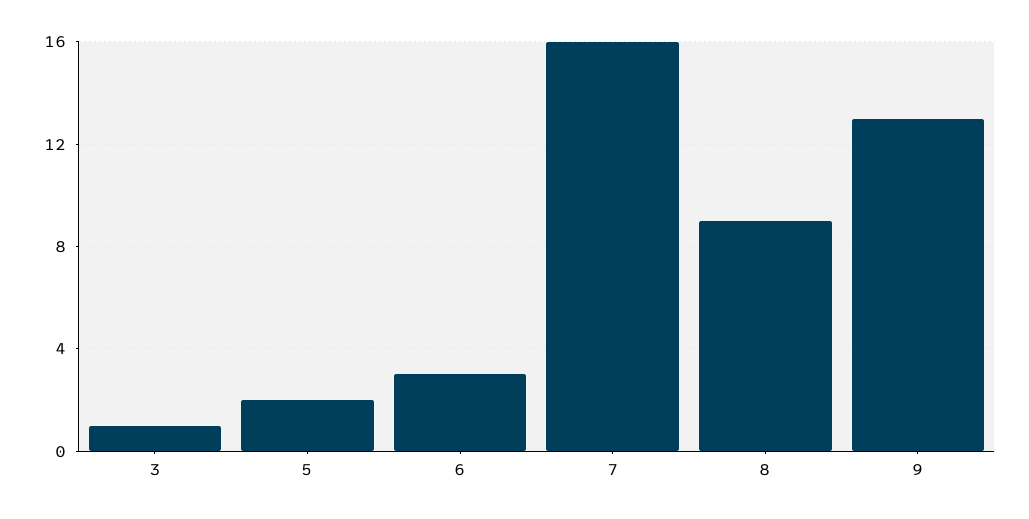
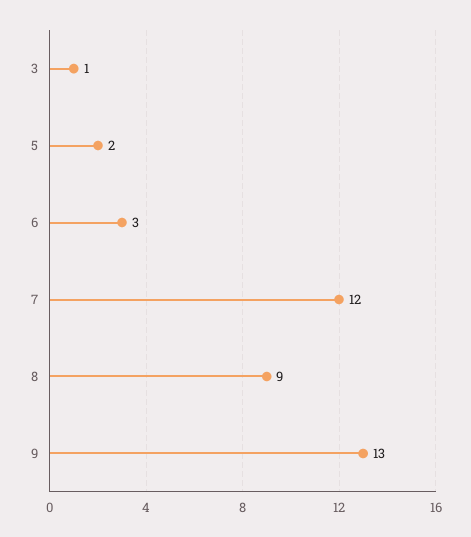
7: 16 -> 12

